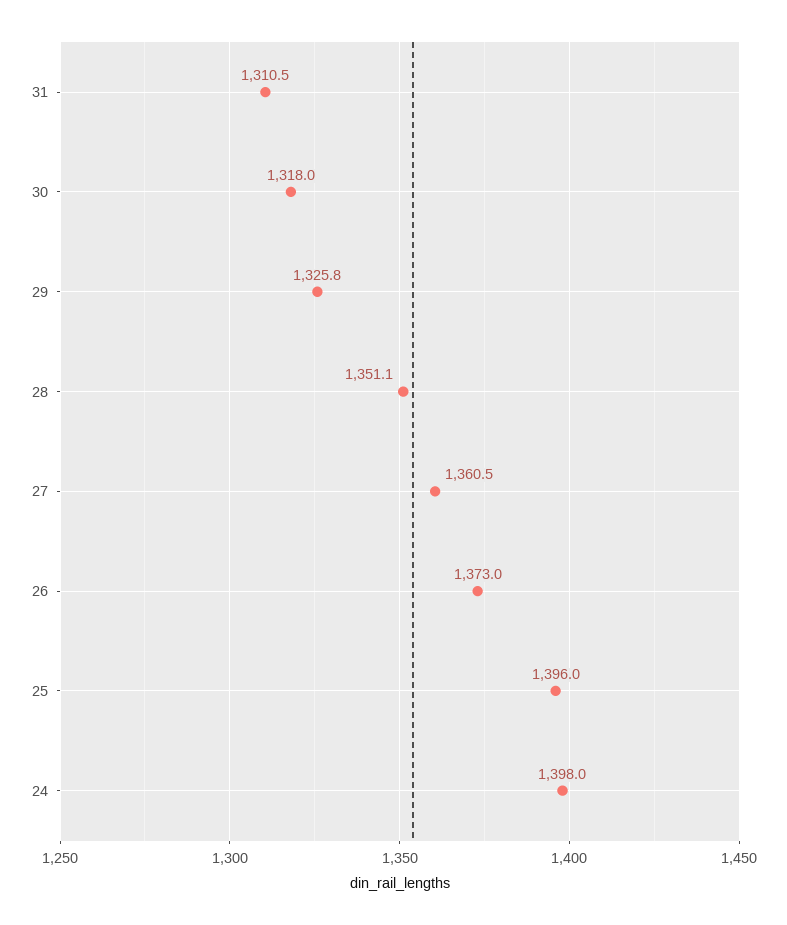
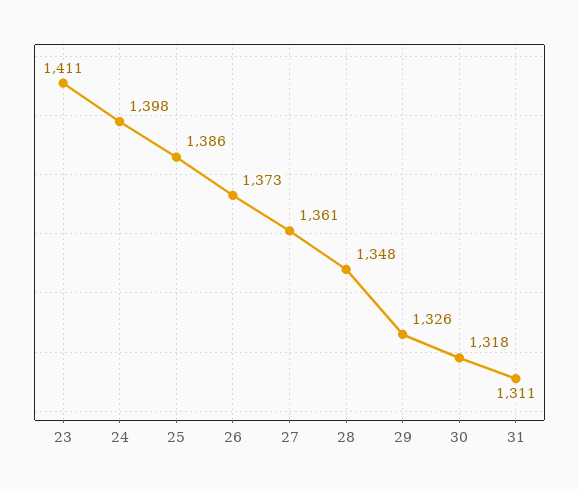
28: 1351.1 -> 1348
25: 1396 -> 1386
23: none -> 1411

